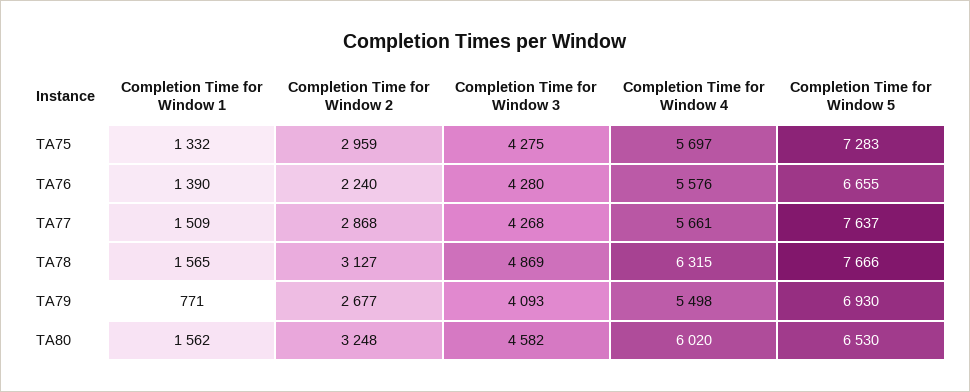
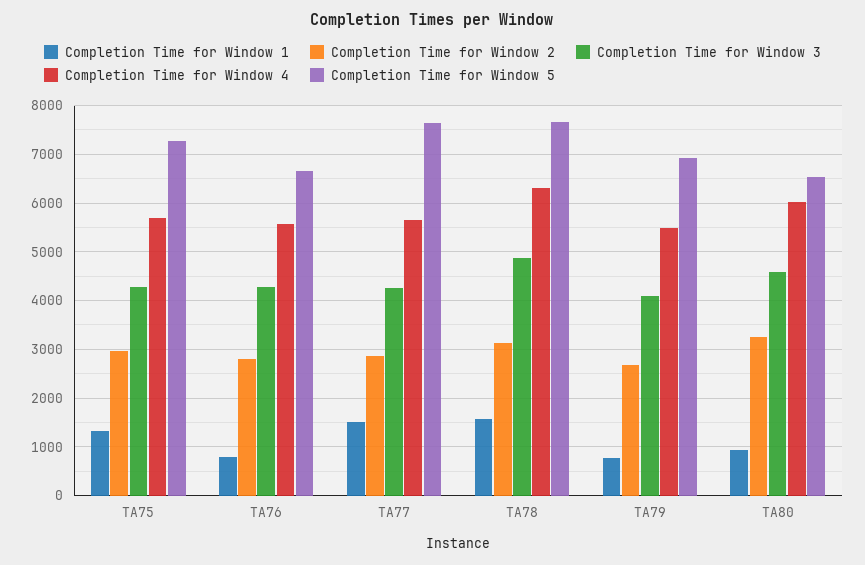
Completion Time for Window 1, TA76: 1390 -> 800
Completion Time for Window 2, TA76: 2240 -> 2800
Completion Time for Window 1, TA80: 1562 -> 1000

